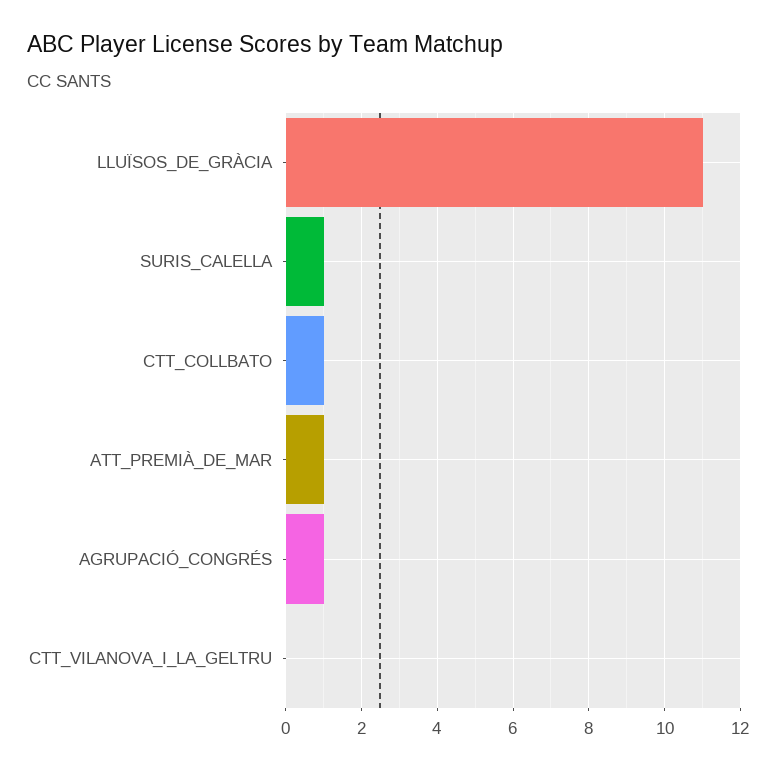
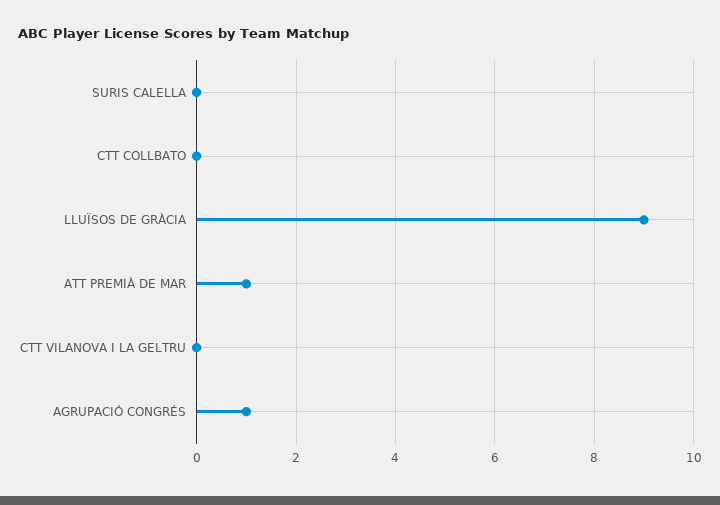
LLUÏSOS_DE_GRÀCIA: 11 -> 9
SURIS_CALELLA: 1 -> 0
CTT_COLLBATO: 1 -> 0

